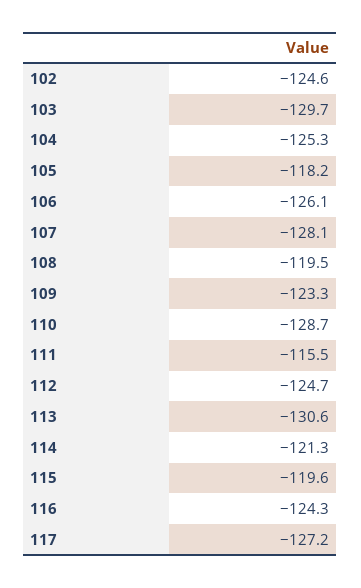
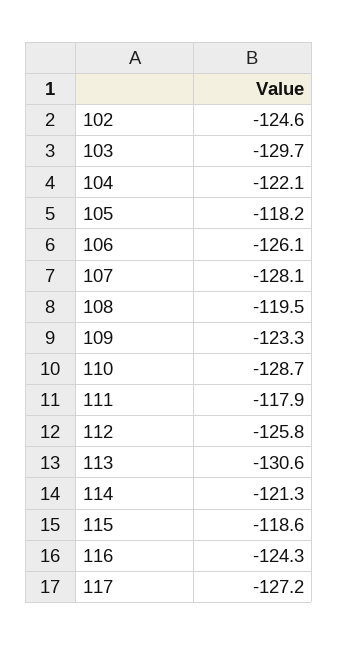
104: -125.3 -> -122.1
111: -115.5 -> -117.9
112: -124.7 -> -125.8
115: -119.6 -> -118.6

